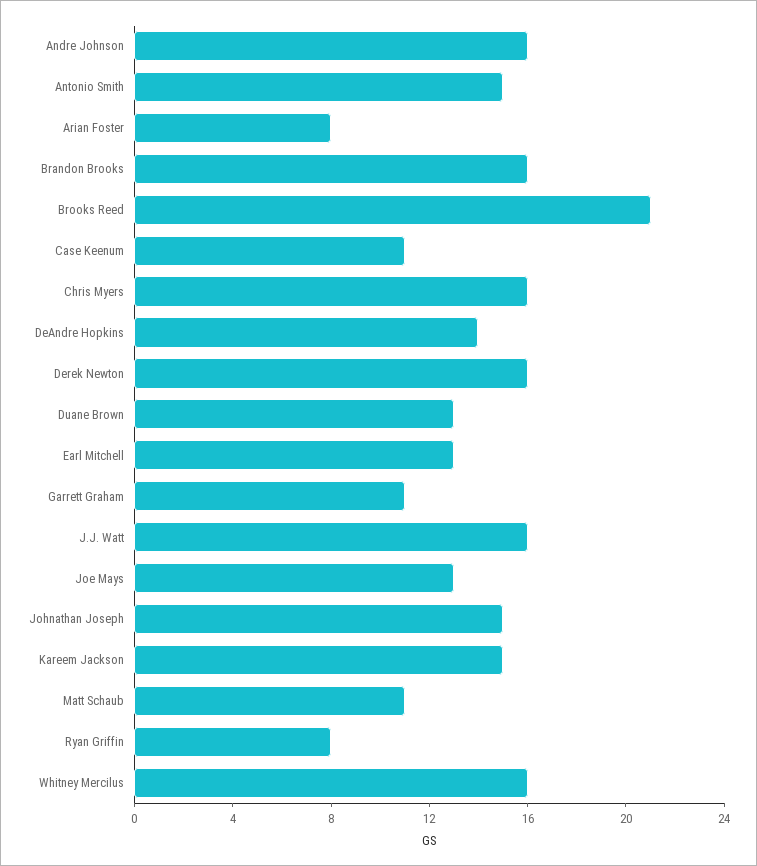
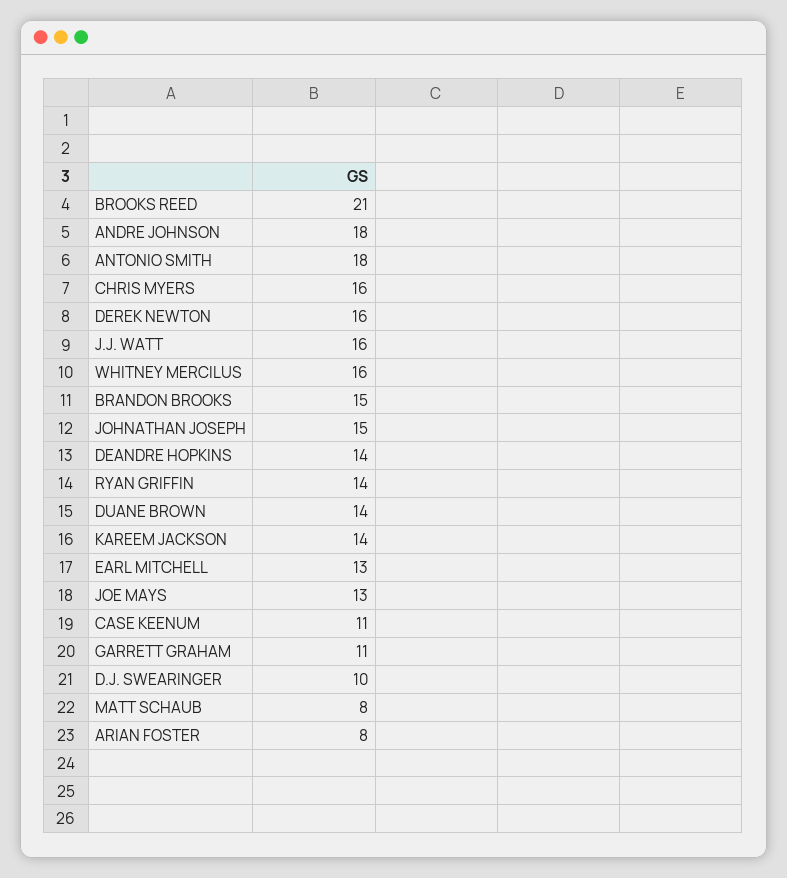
Andre Johnson: 16 -> 18
Antonio Smith: 15 -> 18
Brandon Brooks: 16 -> 15
Duane Brown: 13 -> 14
Kareem Jackson: 15 -> 14
Matt Schaub: 11 -> 8
Ryan Griffin: 8 -> 14
D.J. SWEARINGER: none -> 10

